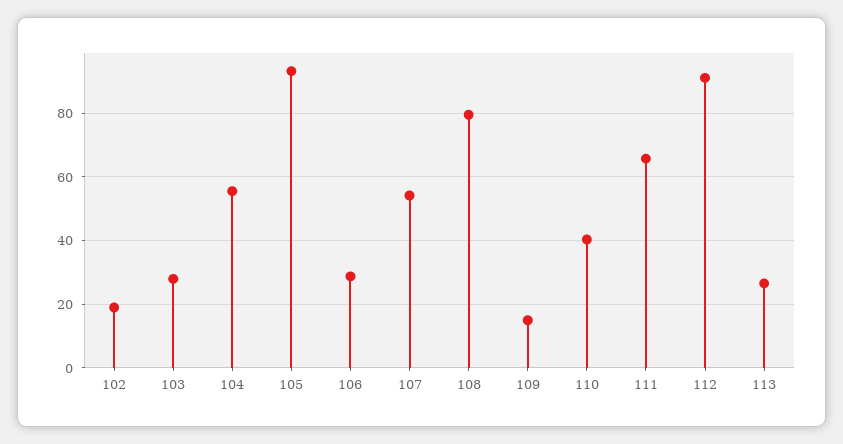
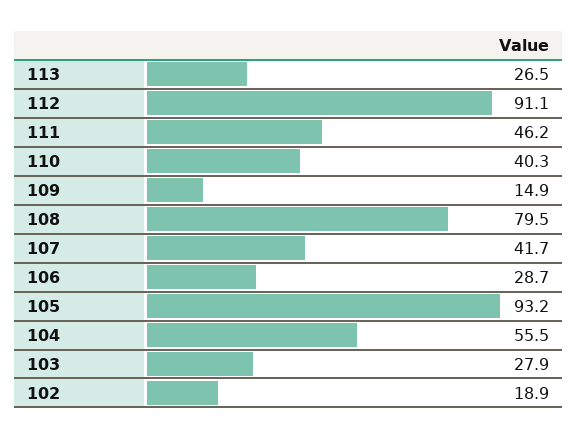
107: 54 -> 41.7
111: 66 -> 46.2

